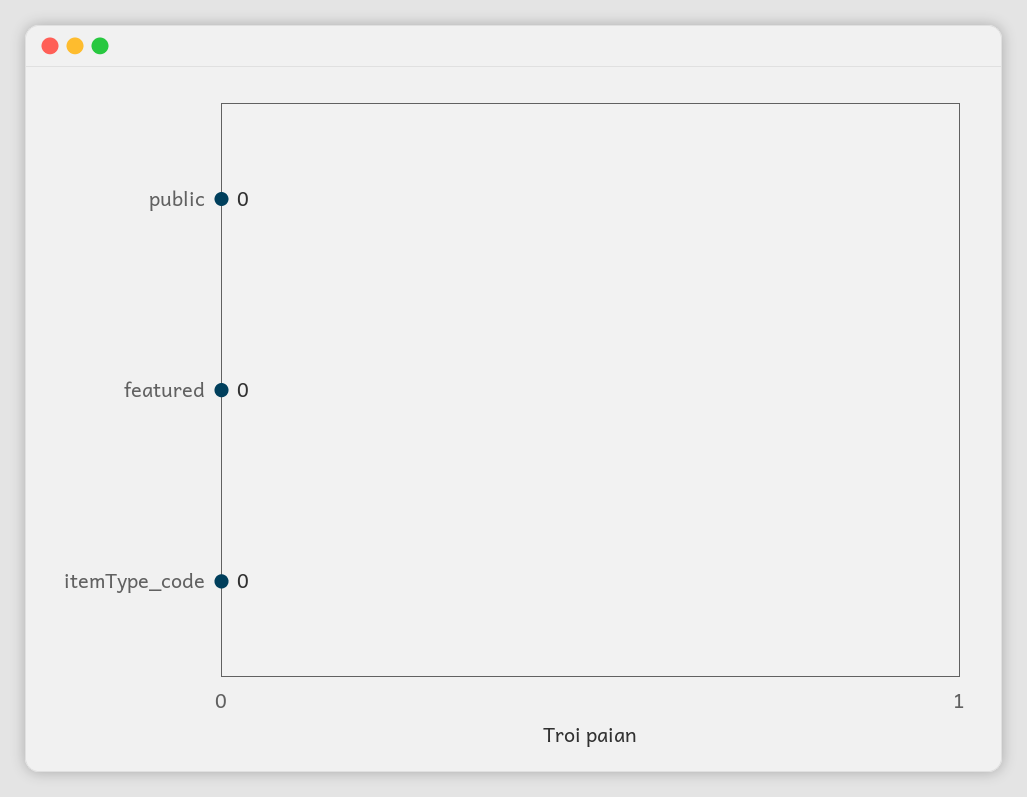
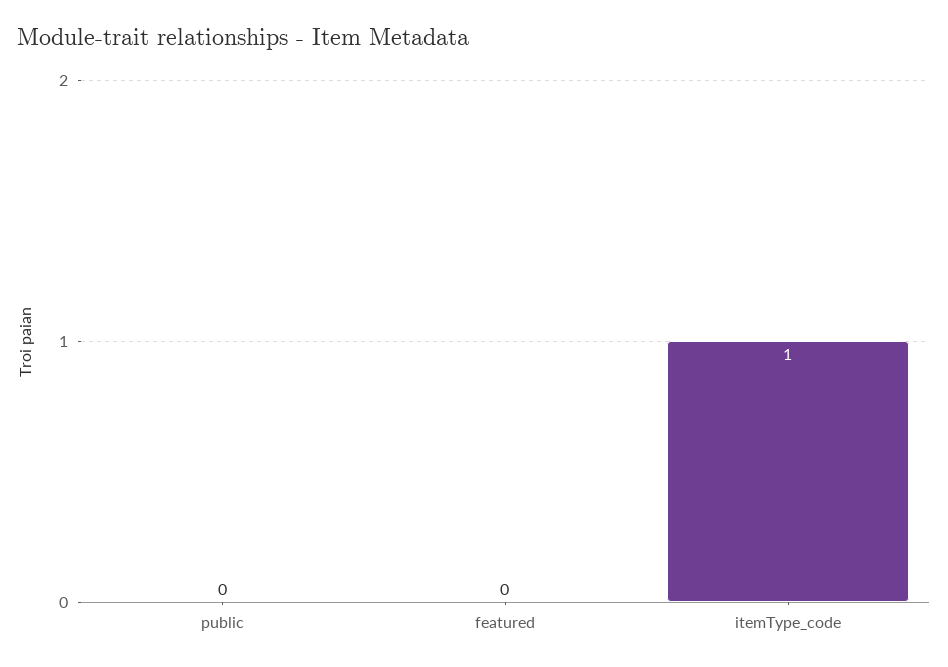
itemType_code: 0 -> 1

